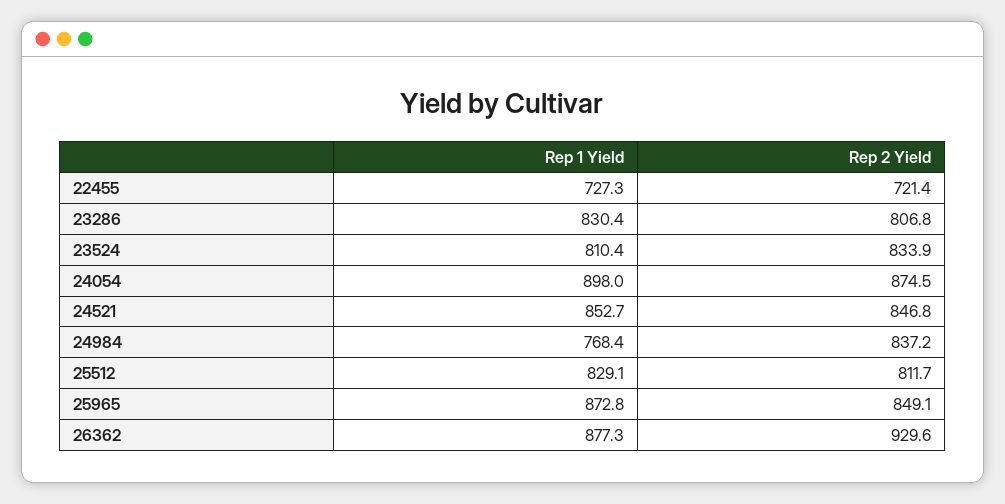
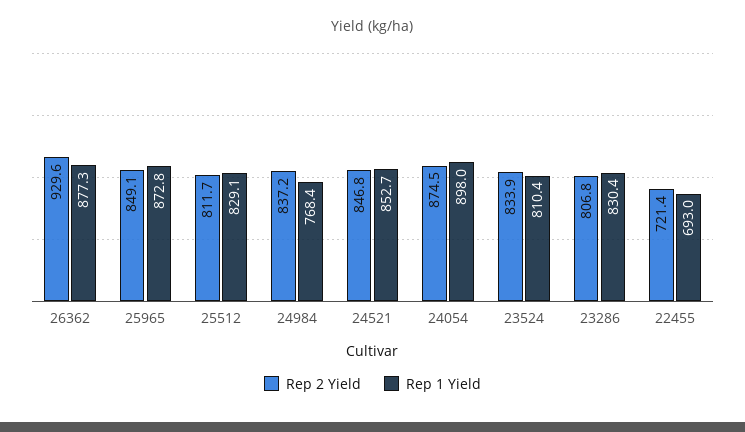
Rep 1 Yield, 22455: 727.3 -> 693

